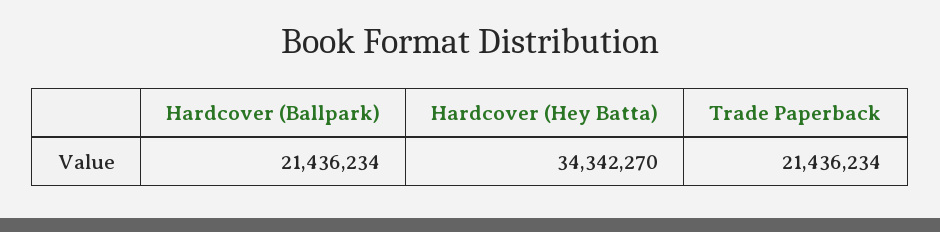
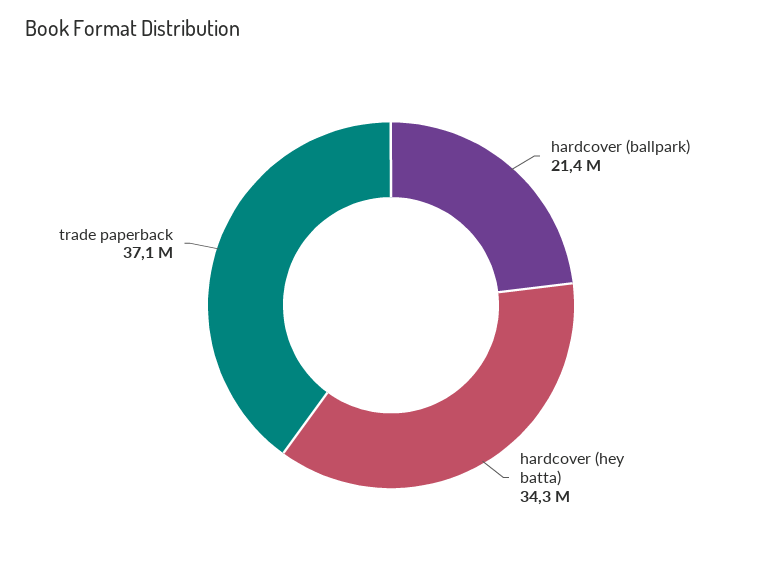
Trade Paperback: 21436234 -> 37100000

